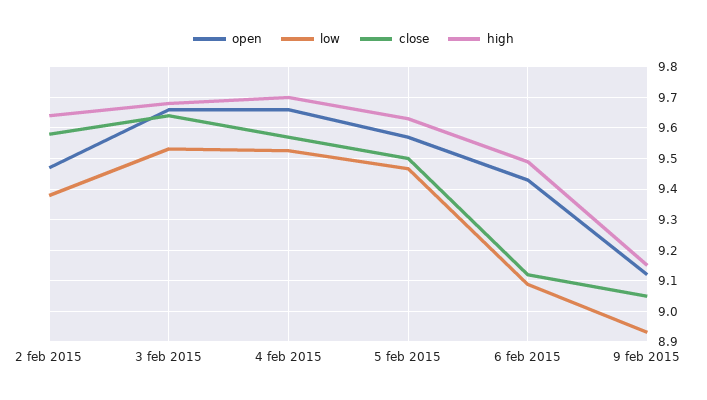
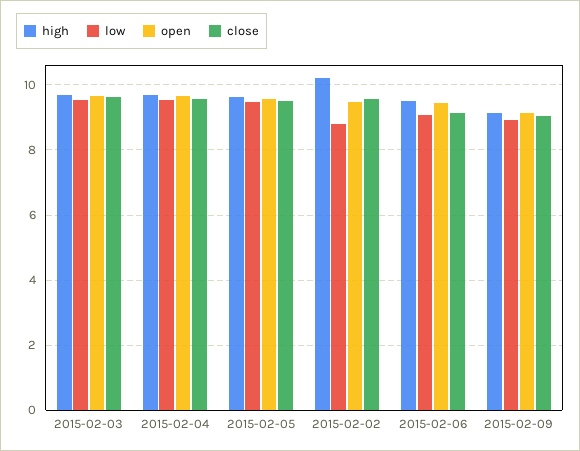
low, 2 feb 2015: 9.38 -> 8.8
high, 2 feb 2015: 9.64 -> 10.2

